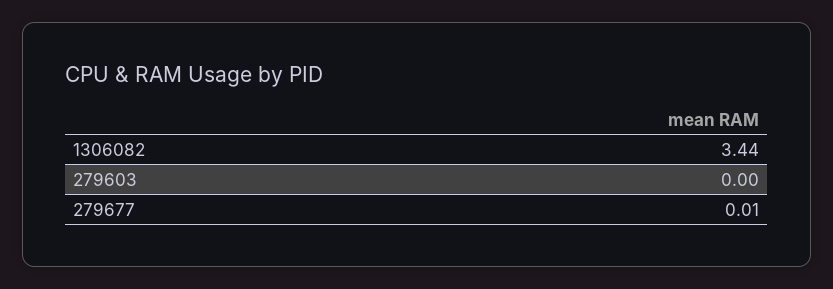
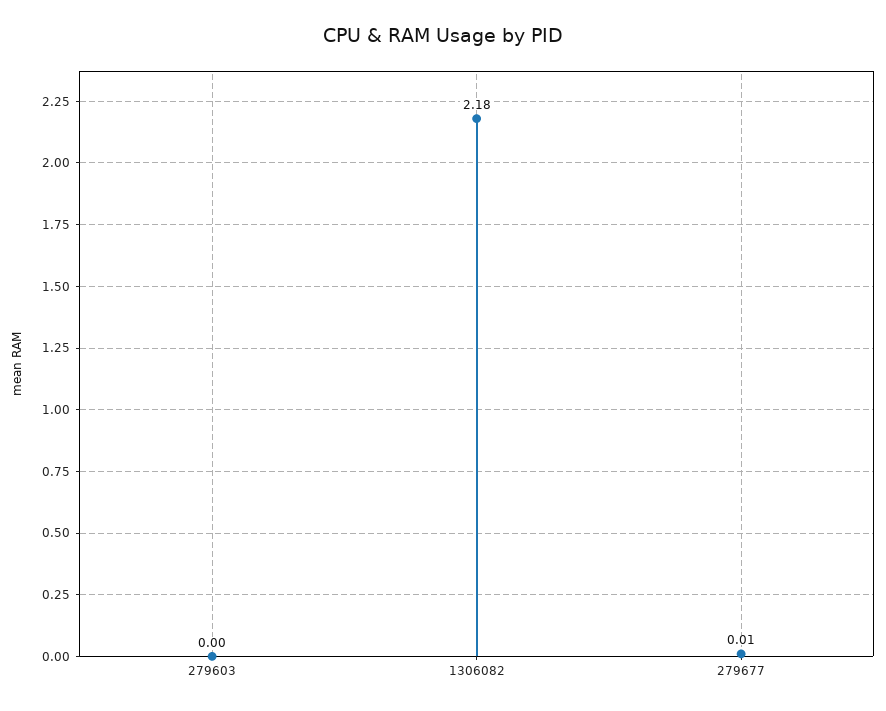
1306082: 3.44 -> 2.18

